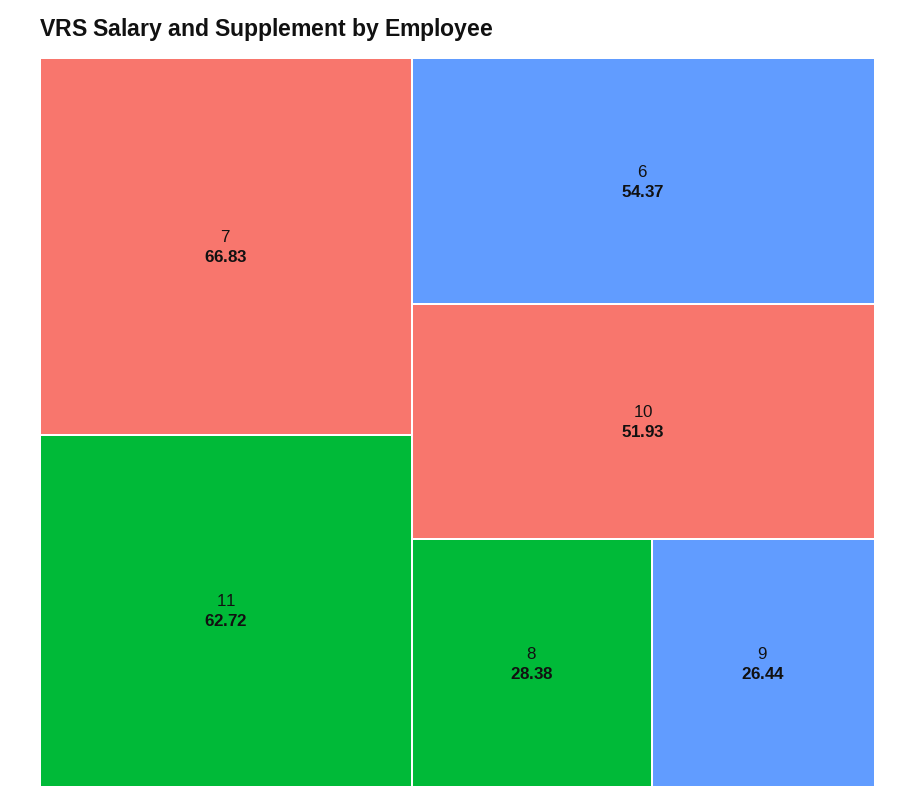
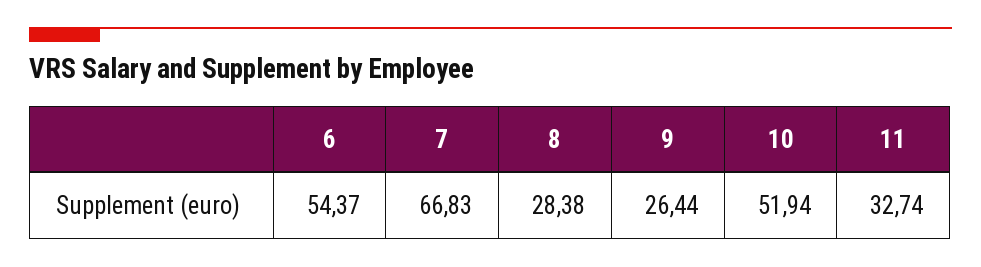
11: 62.72 -> 32.74
10: 51.93 -> 51.94

